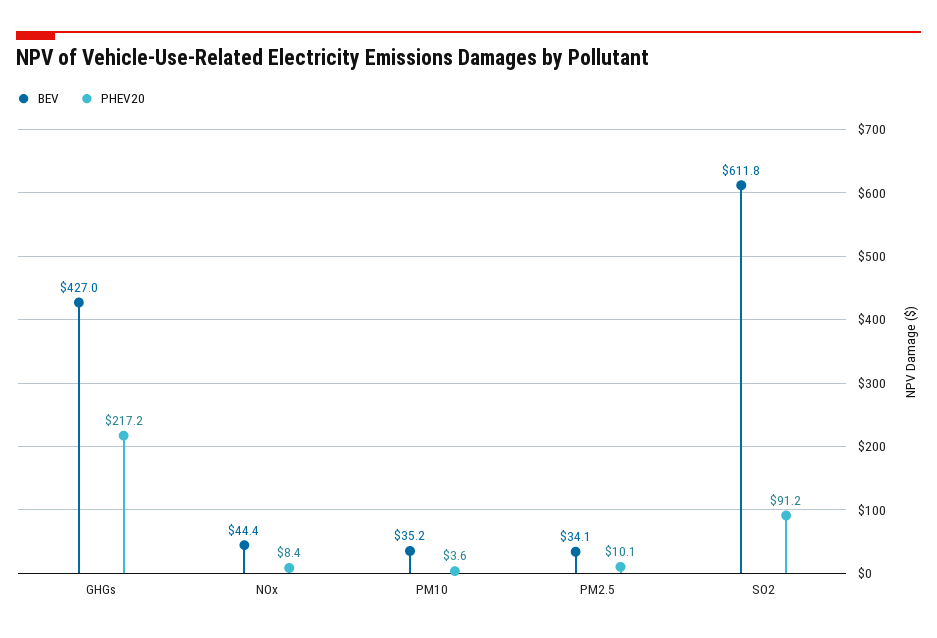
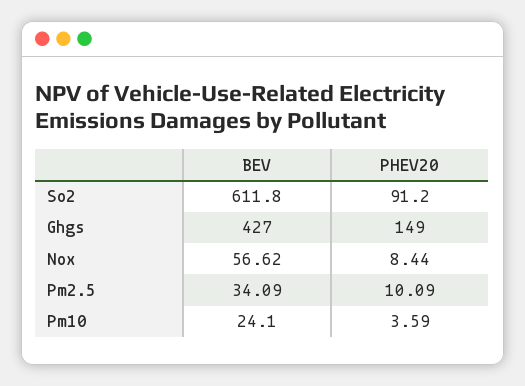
PHEV20, GHGs: 217.2 -> 149
BEV, NOx: 44.4 -> 56.62
BEV, PM10: 35.2 -> 24.1

